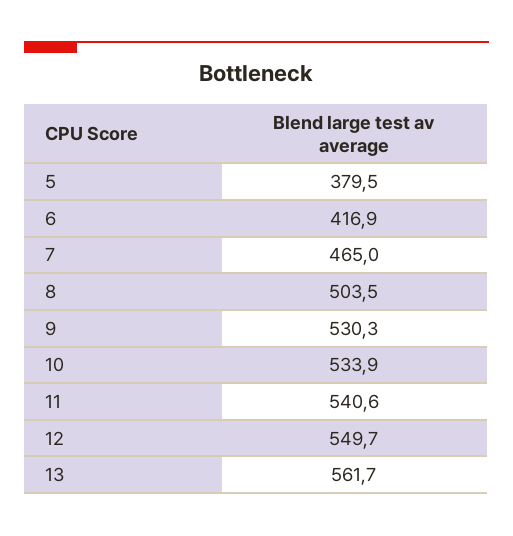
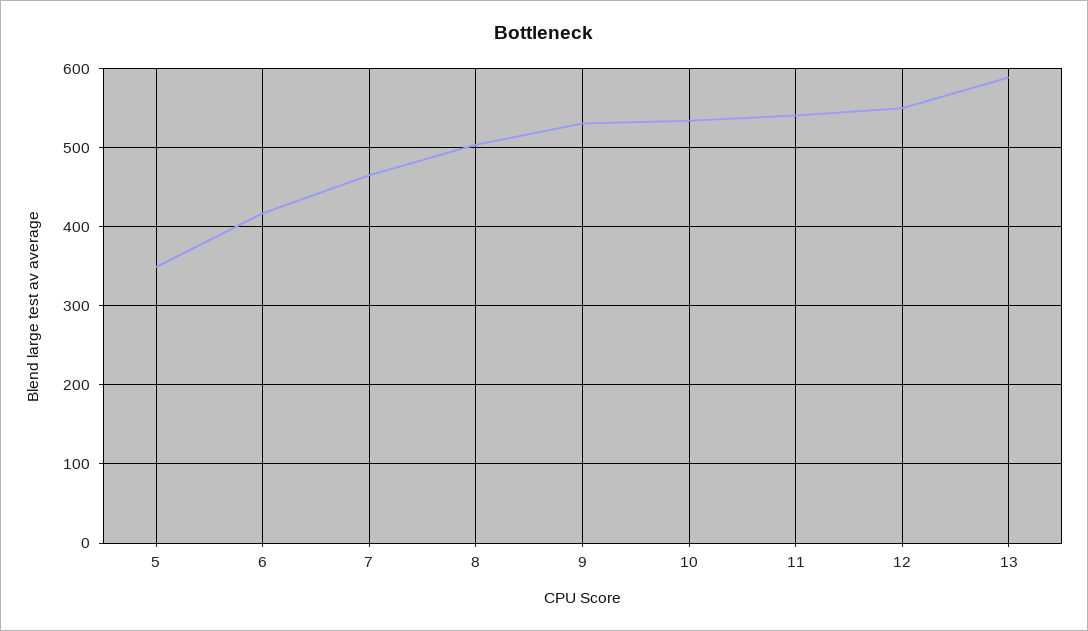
5: 379.5 -> 350
13: 561.7 -> 590

